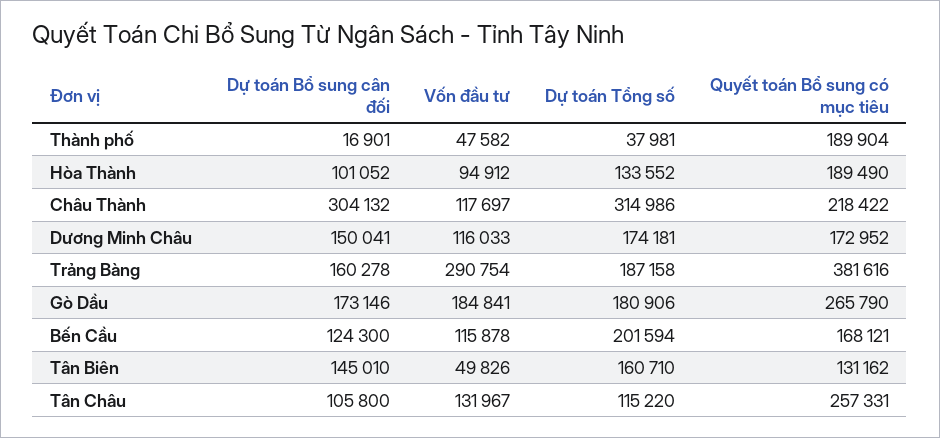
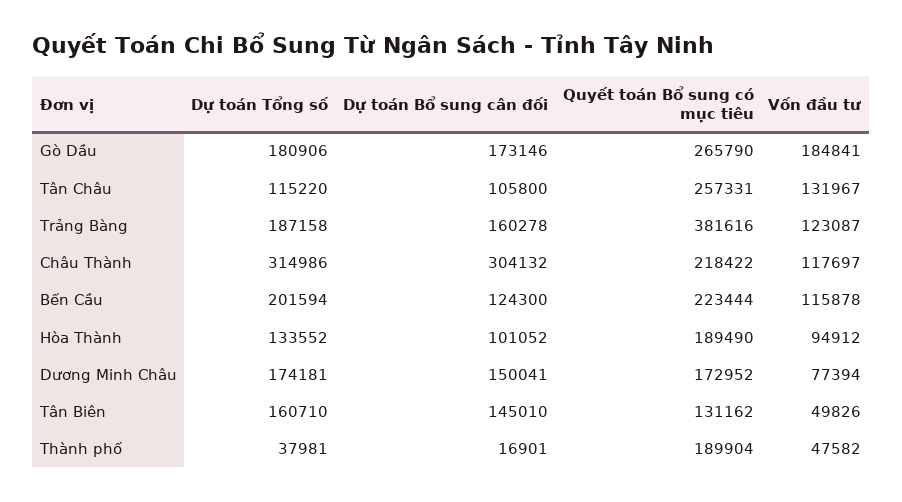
Vốn đầu tư, Dương Minh Châu: 116033 -> 77394
Vốn đầu tư, Trảng Bàng: 290754 -> 123087
Quyết toán Bổ sung có mục tiêu, Bến Cầu: 168121 -> 223444

